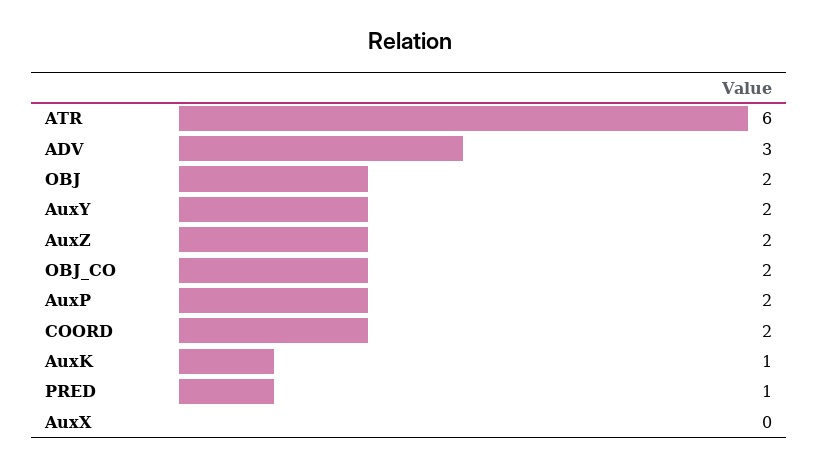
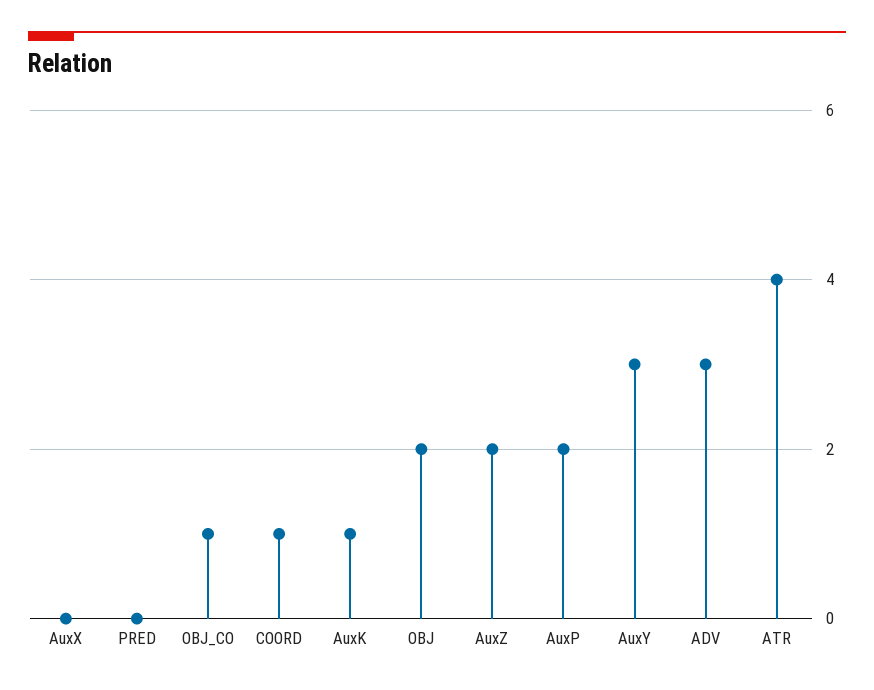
ATR: 6 -> 4
AuxY: 2 -> 3
OBJ_CO: 2 -> 1
COORD: 2 -> 1
PRED: 1 -> 0

